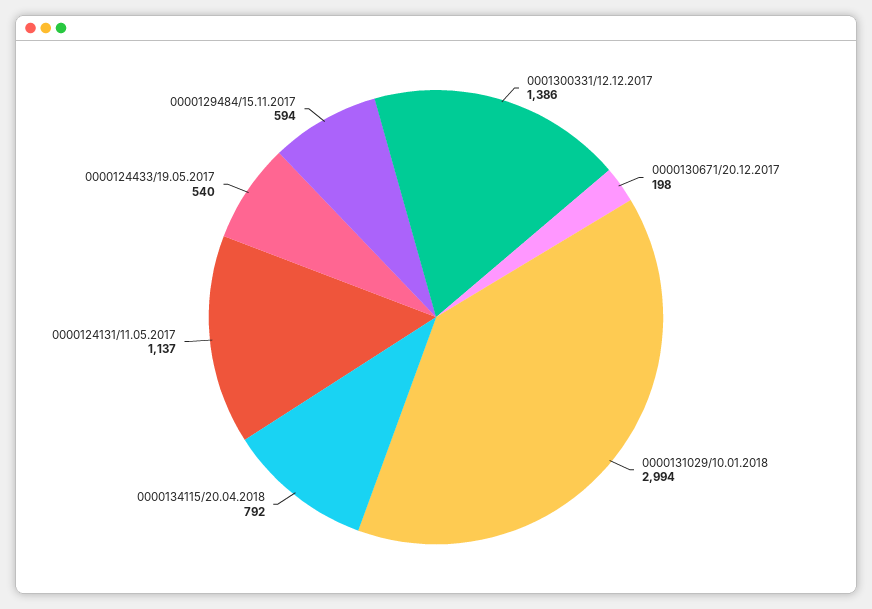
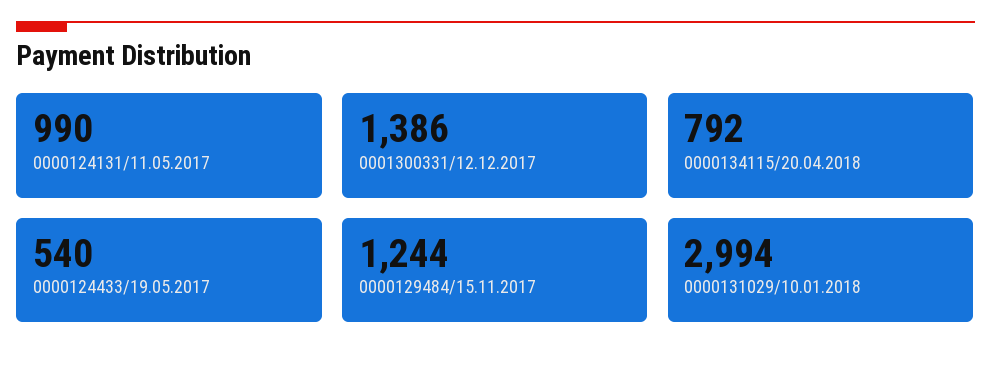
0000130671/20.12.2017: 198 -> none
0000124131/11.05.2017: 1137 -> 990
0000129484/15.11.2017: 594 -> 1244

